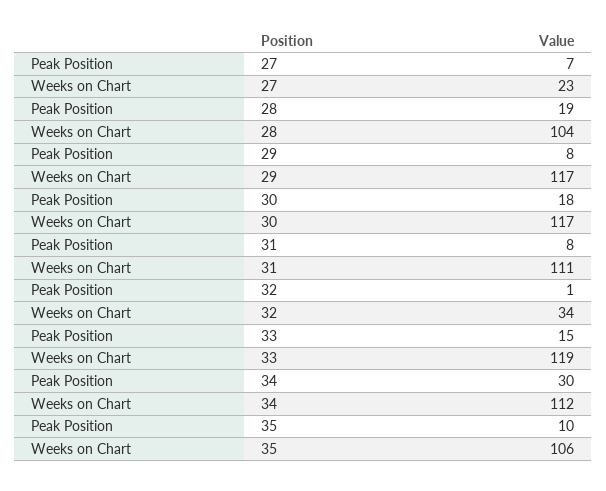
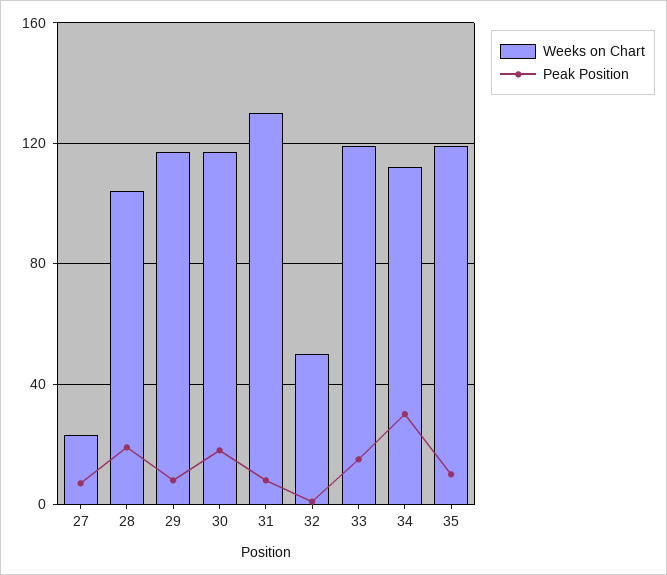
Weeks on Chart, 31: 111 -> 130
Weeks on Chart, 32: 34 -> 50
Weeks on Chart, 35: 106 -> 120

